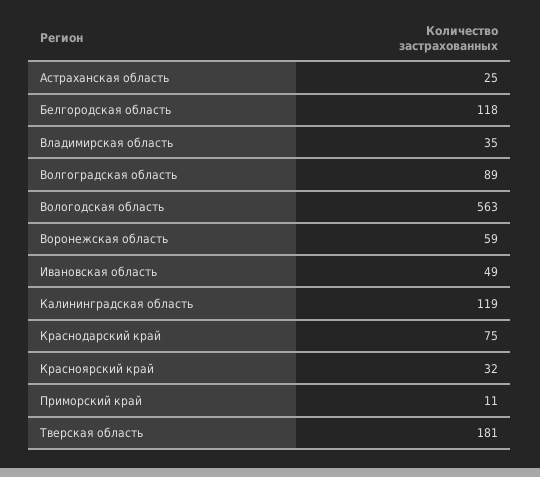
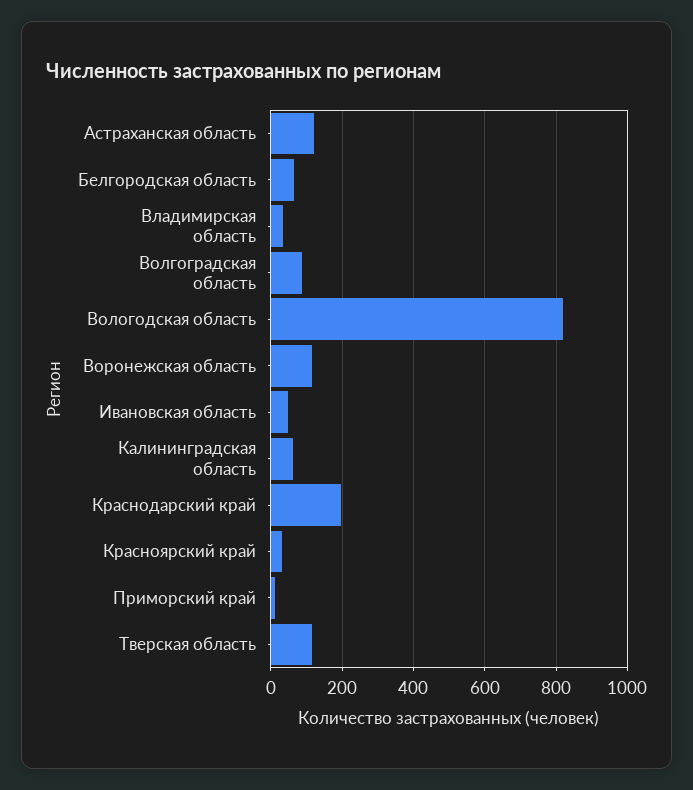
Астраханская область: 25 -> 120
Белгородская область: 118 -> 60
Вологодская область: 563 -> 820
Воронежская область: 59 -> 120
Калининградская область: 119 -> 60
Краснодарский край: 75 -> 200
Тверская область: 181 -> 120

